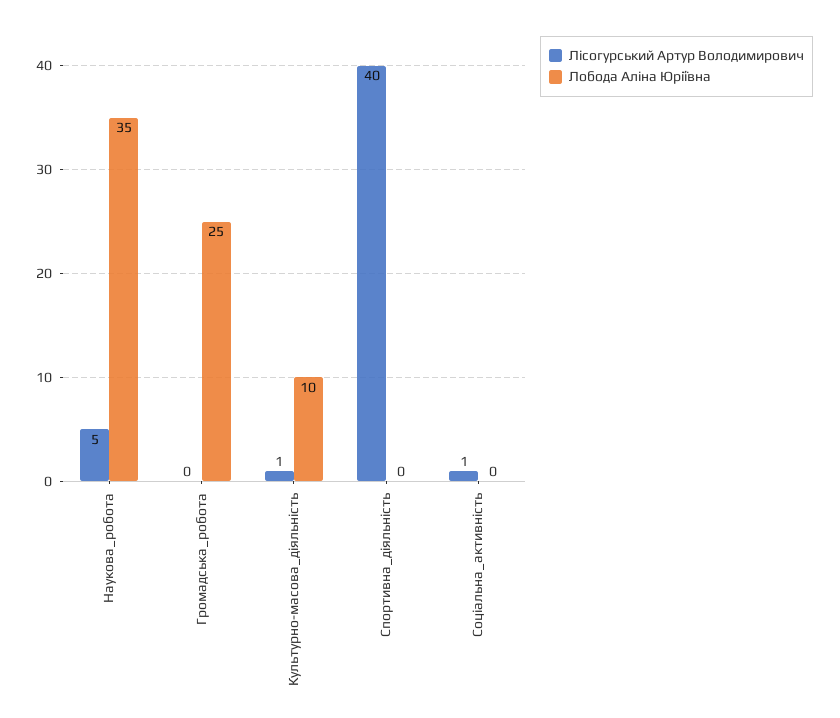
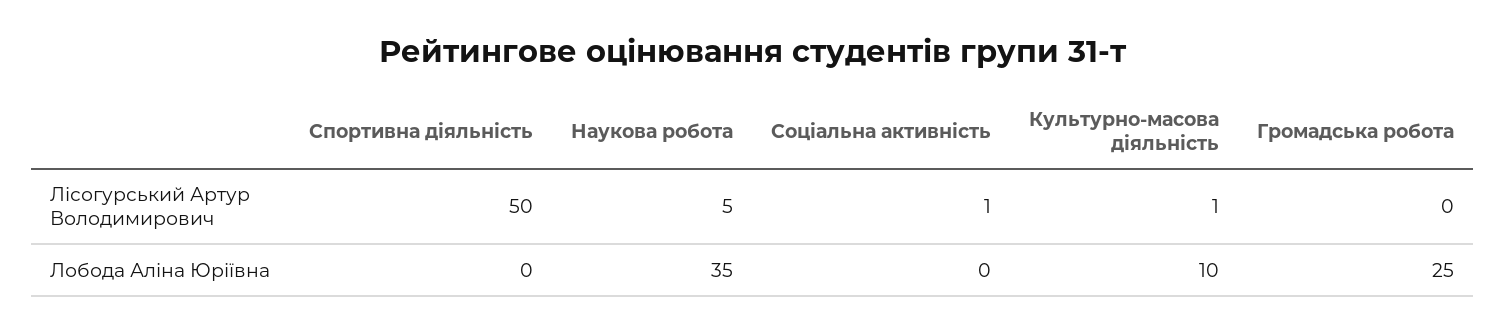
Лісогурський Артур Володимирович, Спортивна_діяльність: 40 -> 50

